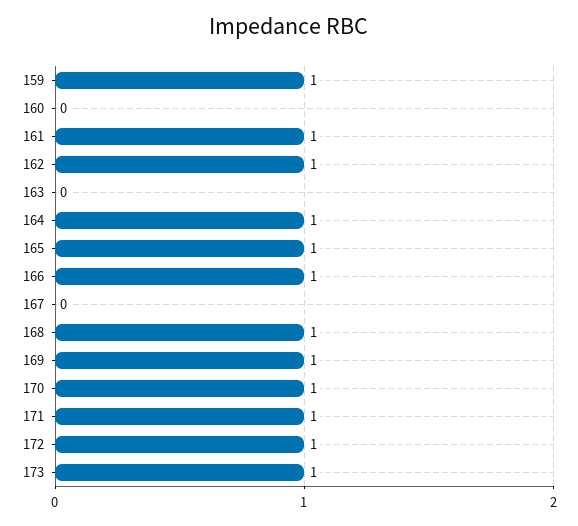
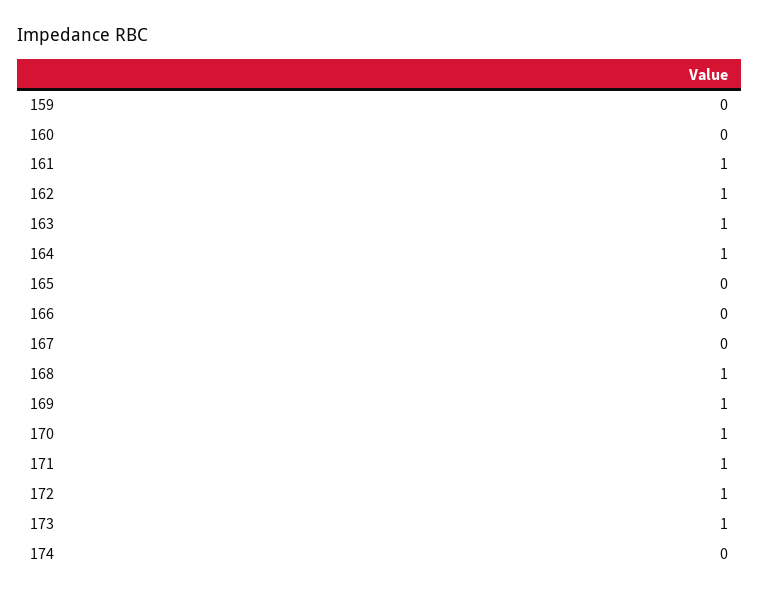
159: 1 -> 0
163: 0 -> 1
165: 1 -> 0
166: 1 -> 0
174: none -> 0

